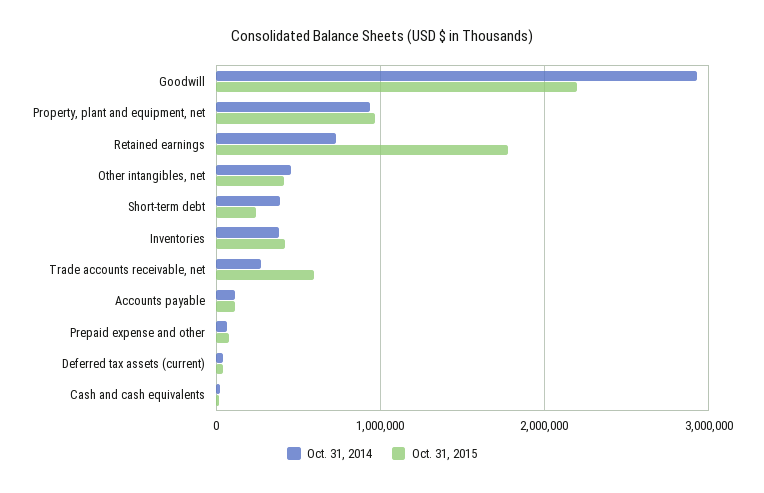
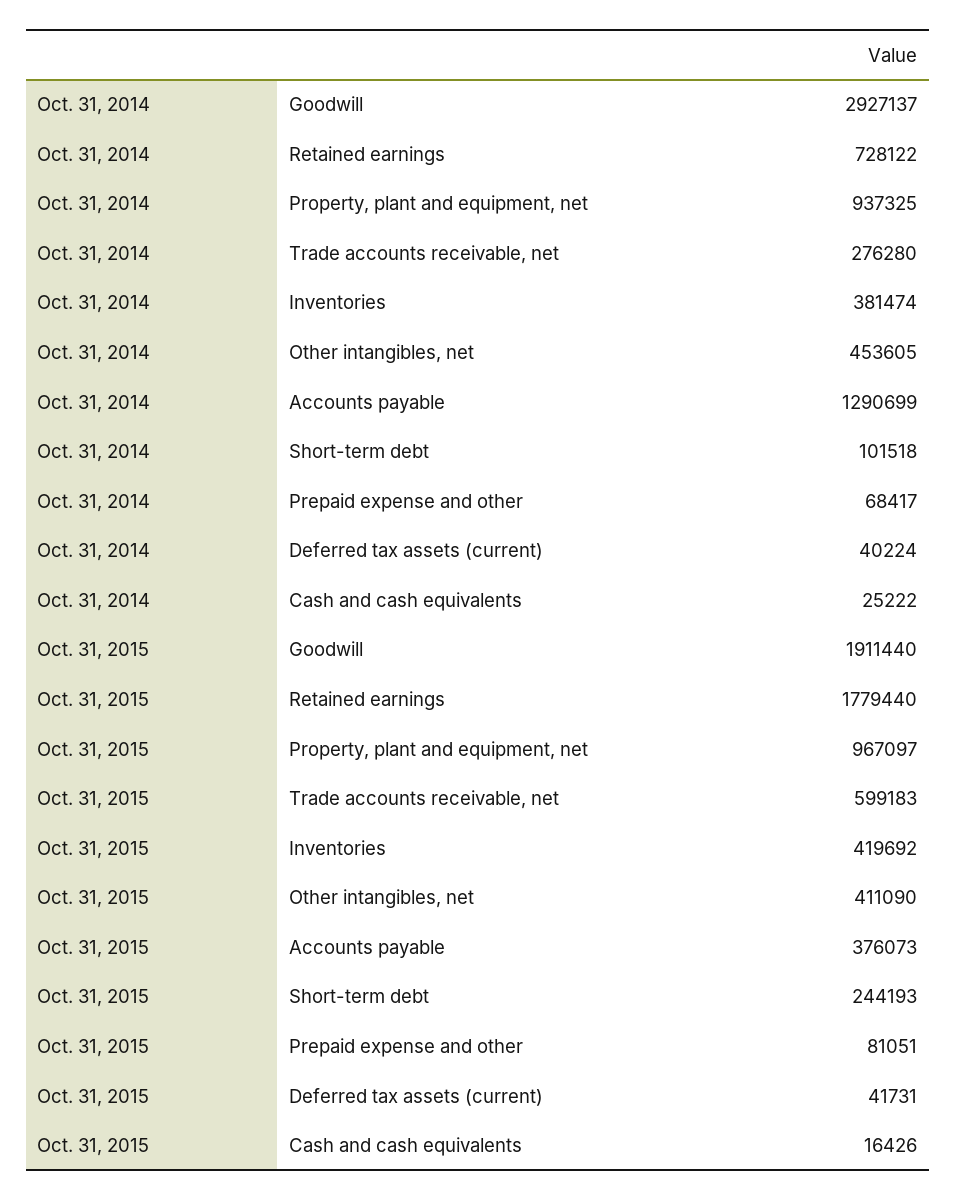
Oct. 31, 2015, Goodwill: 2200000 -> 1911440
Oct. 31, 2014, Short-term debt: 400000 -> 101518
Oct. 31, 2014, Accounts payable: 100000 -> 1290699
Oct. 31, 2015, Accounts payable: 100000 -> 376073

